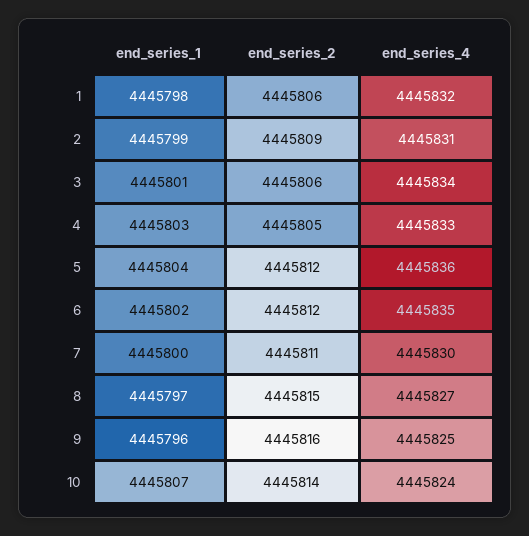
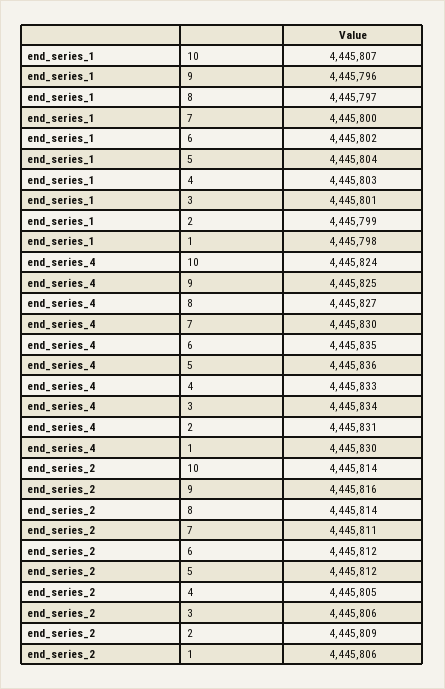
end_series_4, 1: 4445832 -> 4445830
end_series_2, 8: 4445815 -> 4445814

